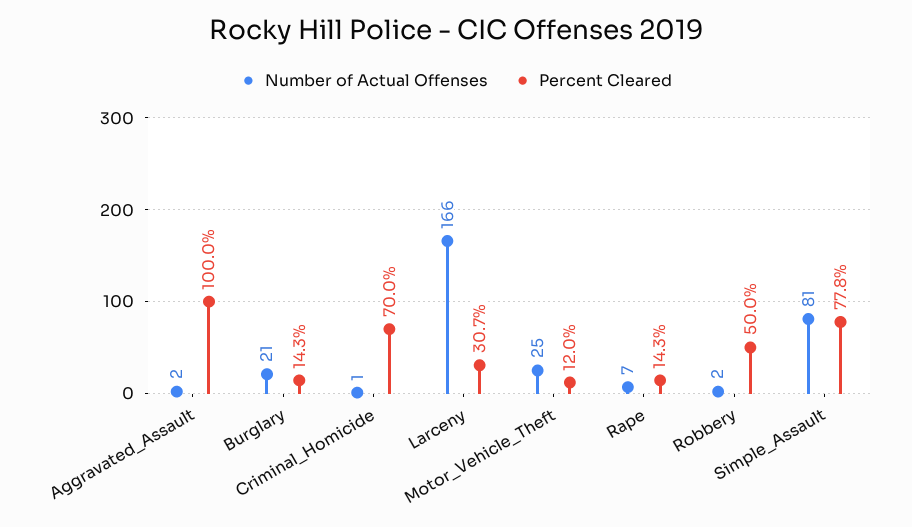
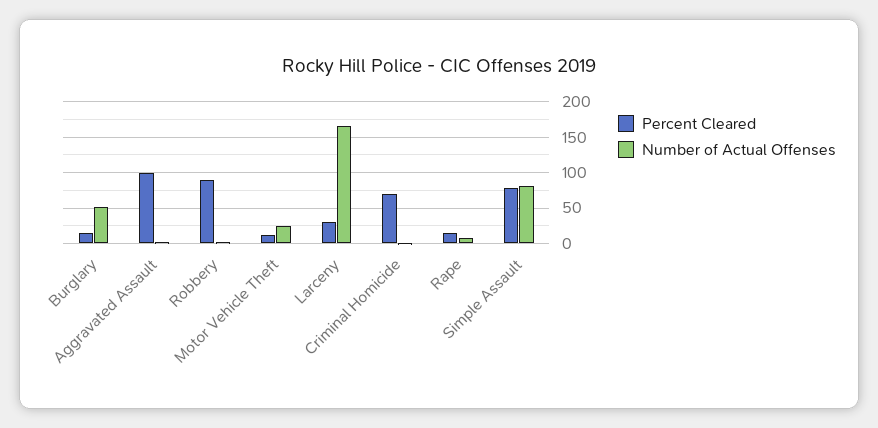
Number of Actual Offenses, Burglary: 21 -> 50
Percent Cleared, Robbery: 50 -> 90

